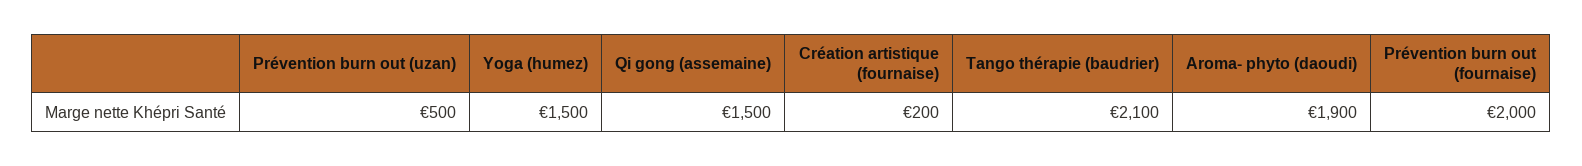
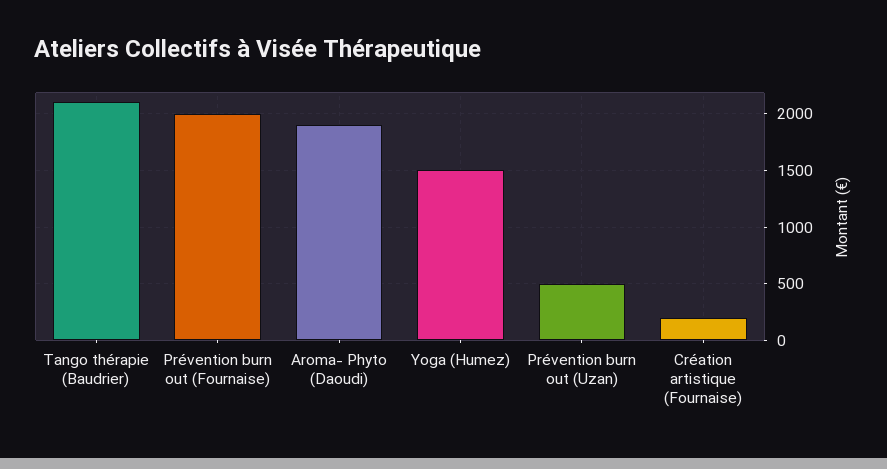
Qi gong (assemaine): 1500 -> none

